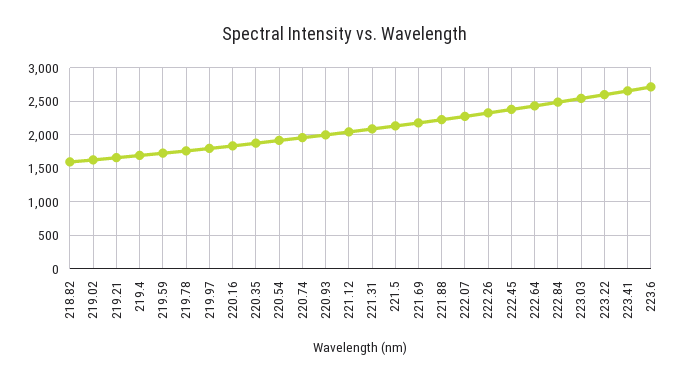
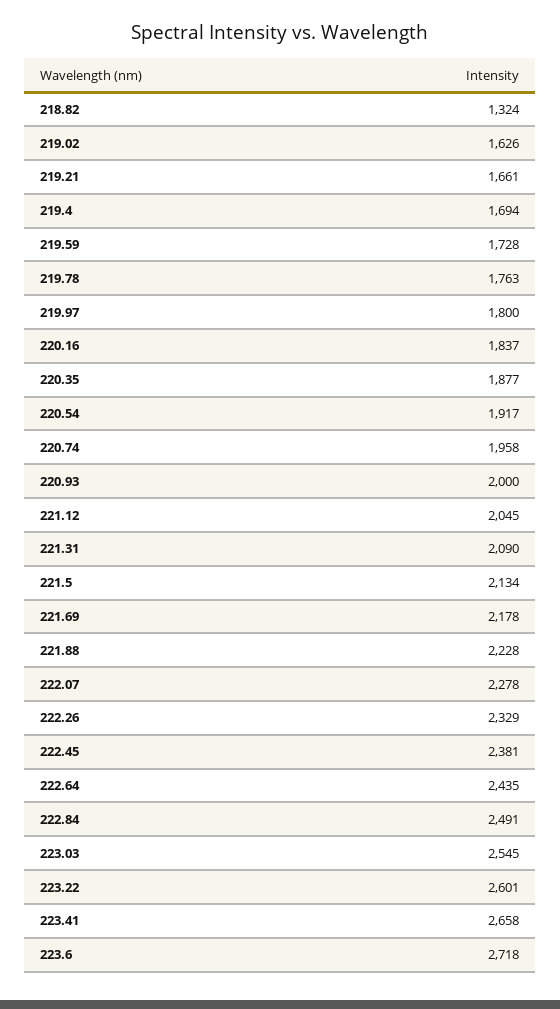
218.82: 1600 -> 1324

